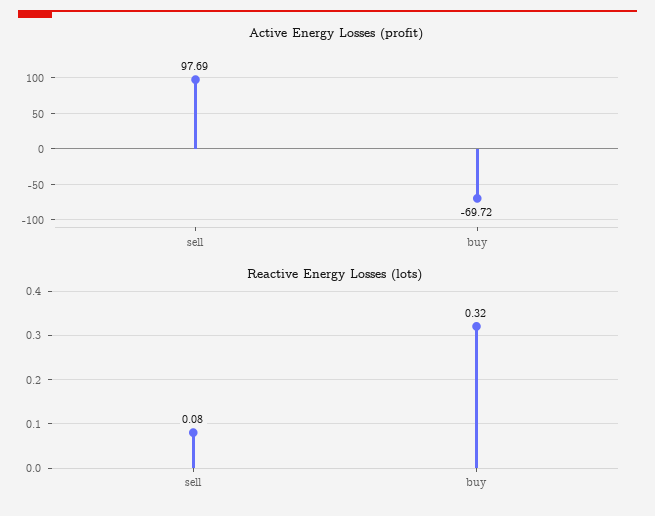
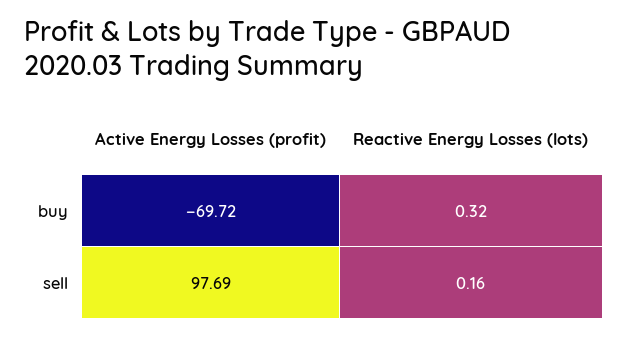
Reactive Energy Losses (lots), sell: 0.08 -> 0.16

